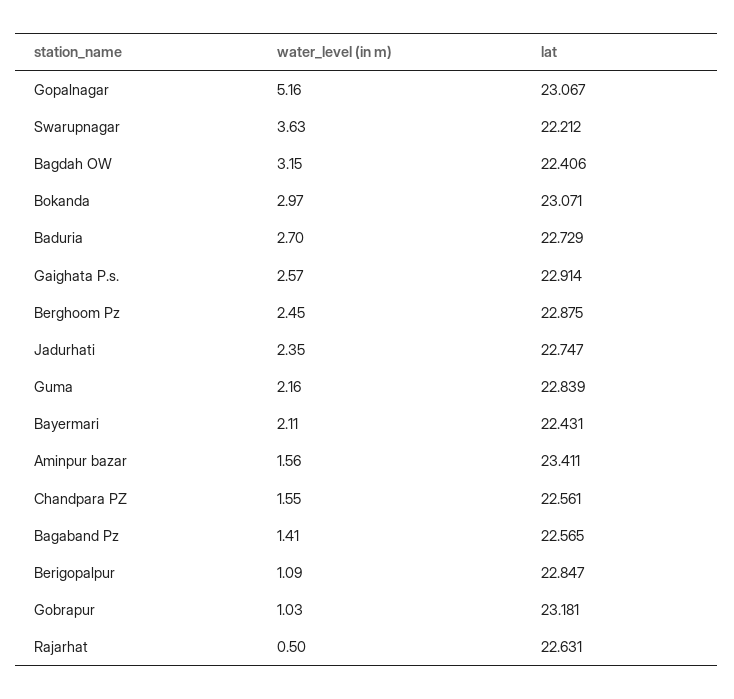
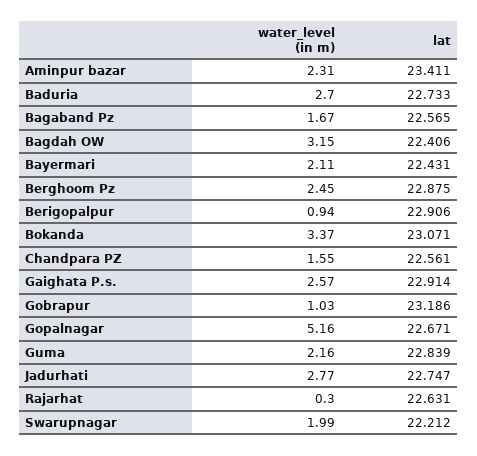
lat, Gopalnagar: 23.067 -> 22.671
water_level (in m), Swarupnagar: 3.63 -> 1.99
water_level (in m), Bokanda: 2.97 -> 3.37
lat, Baduria: 22.729 -> 22.733
water_level (in m), Jadurhati: 2.35 -> 2.77
water_level (in m), Aminpur bazar: 1.56 -> 2.31
water_level (in m), Bagaband Pz: 1.41 -> 1.67
water_level (in m), Berigopalpur: 1.09 -> 0.94
lat, Berigopalpur: 22.847 -> 22.906
lat, Gobrapur: 23.181 -> 23.186
water_level (in m), Rajarhat: 0.5 -> 0.3

